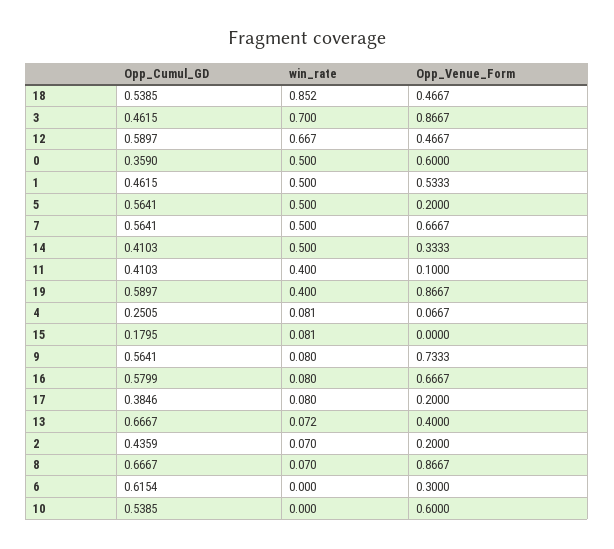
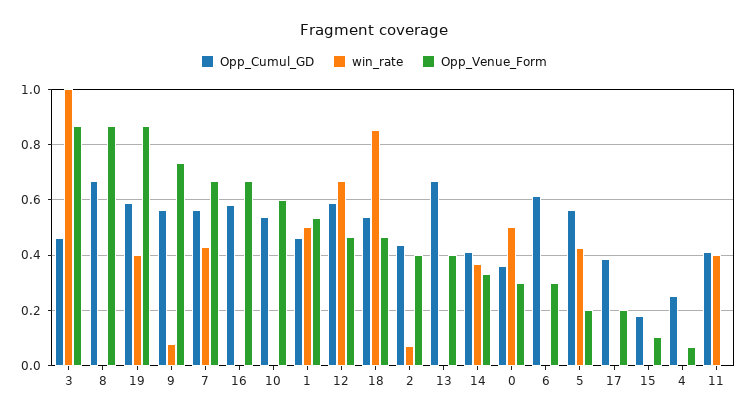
win_rate, 3: 0.7 -> 1
Opp_Venue_Form, 0: 0.6 -> 0.3
win_rate, 5: 0.5 -> 0.425
win_rate, 7: 0.5 -> 0.425
win_rate, 14: 0.5 -> 0.375
Opp_Venue_Form, 11: 0.1 -> 0
win_rate, 4: 0.081 -> 0
win_rate, 15: 0.081 -> 0
Opp_Venue_Form, 15: 0 -> 0.1
win_rate, 16: 0.08 -> 0
win_rate, 17: 0.08 -> 0
win_rate, 13: 0.072 -> 0
Opp_Venue_Form, 2: 0.2 -> 0.4
win_rate, 8: 0.07 -> 0

